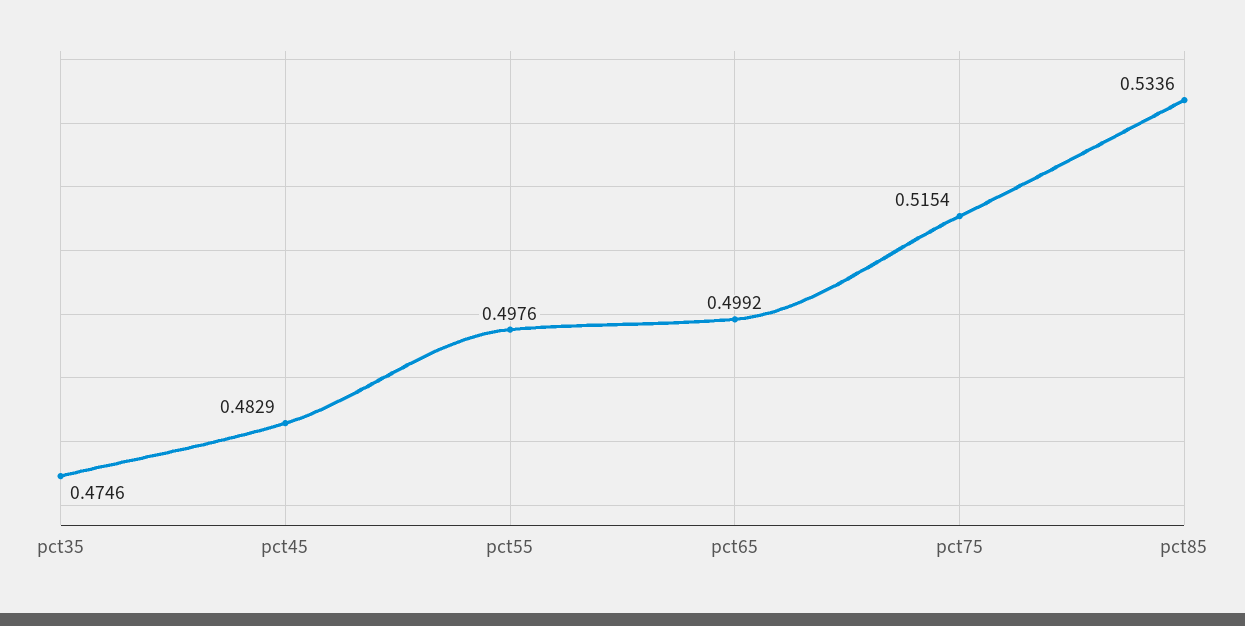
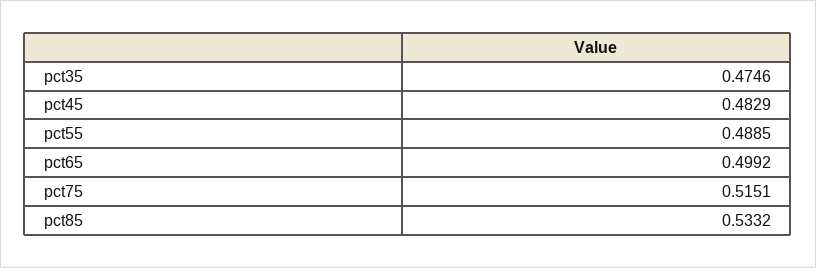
pct55: 0.4976 -> 0.4885
pct75: 0.5154 -> 0.5151
pct85: 0.5336 -> 0.5332

